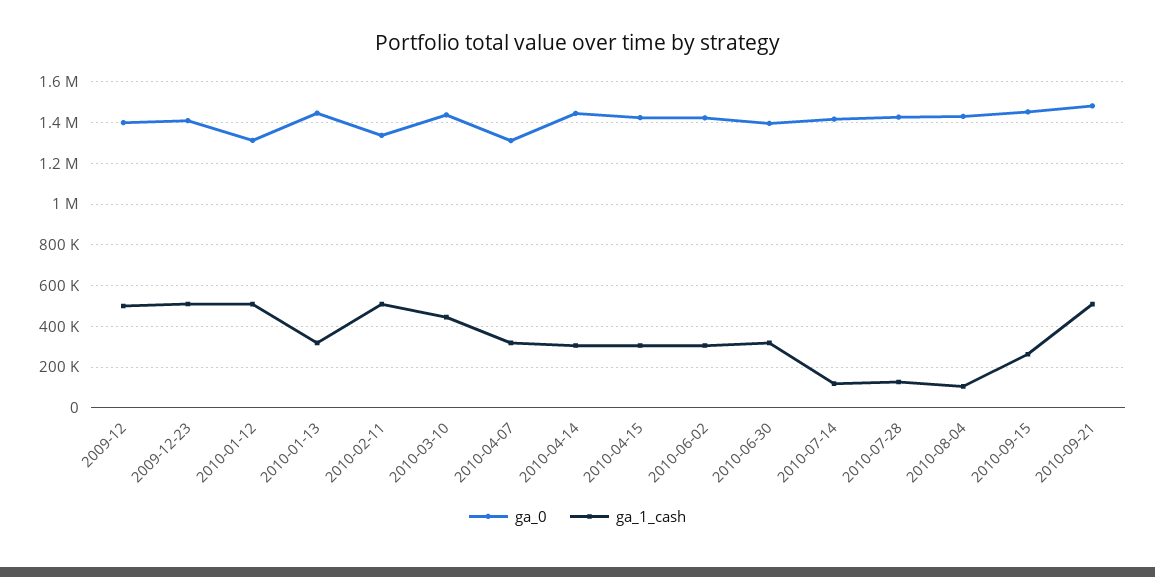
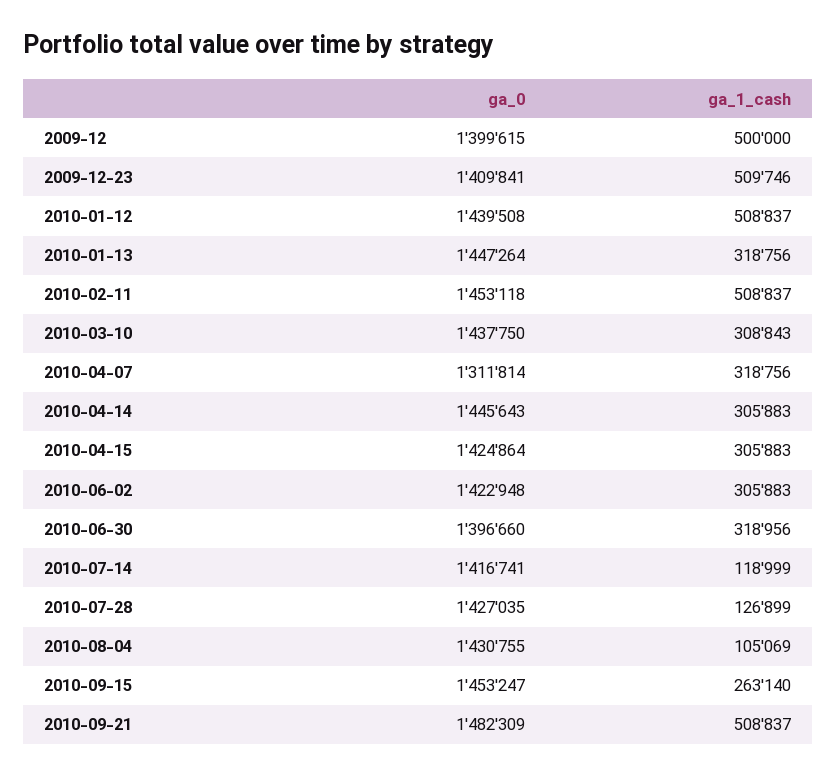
ga_0, 2010-01-12: 1300000 -> 1439508
ga_0, 2010-02-11: 1350000 -> 1453118
ga_1_cash, 2010-03-10: 450000 -> 308843

